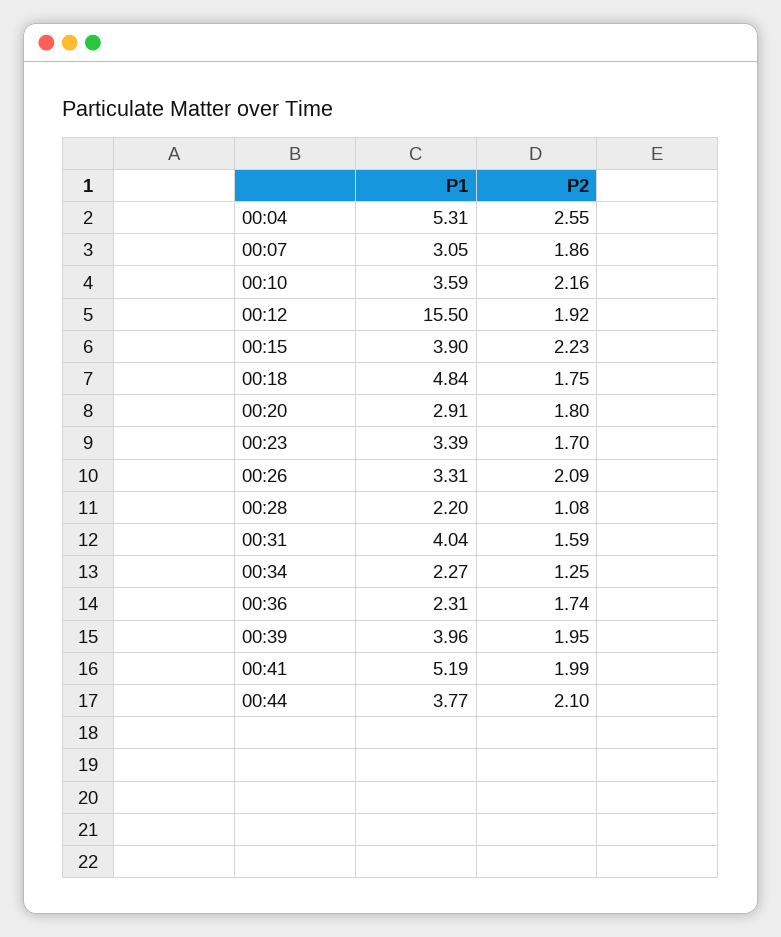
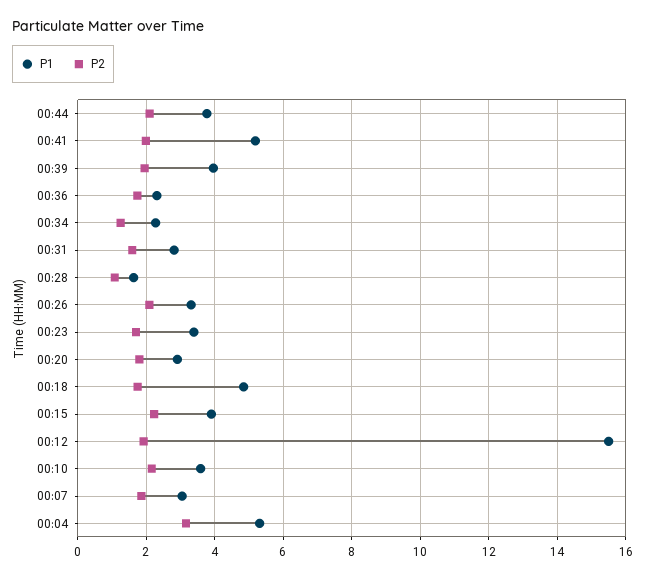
P2, 00:04: 2.55 -> 3.2
P1, 00:28: 2.2 -> 1.6
P1, 00:31: 4.04 -> 2.8

